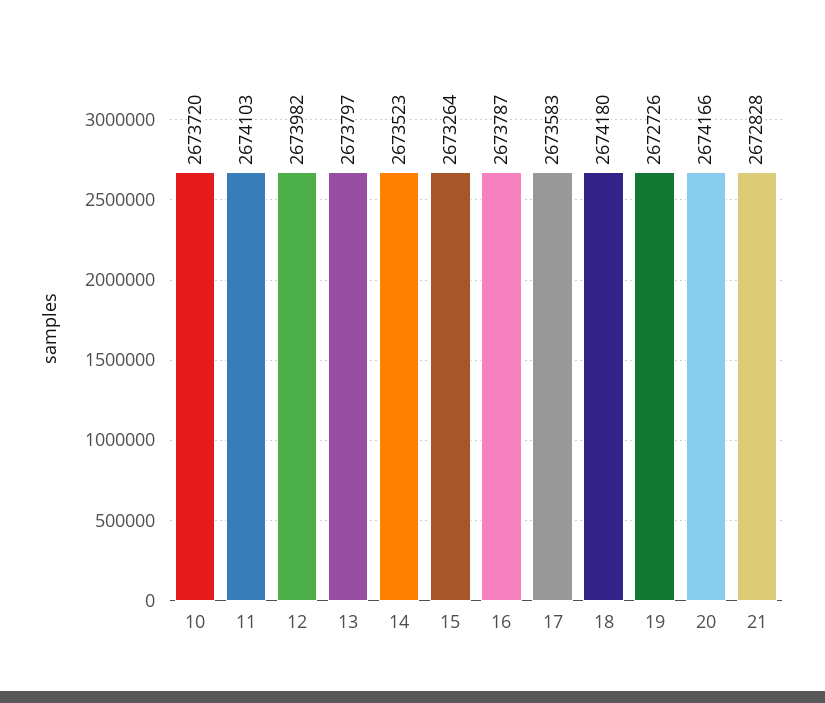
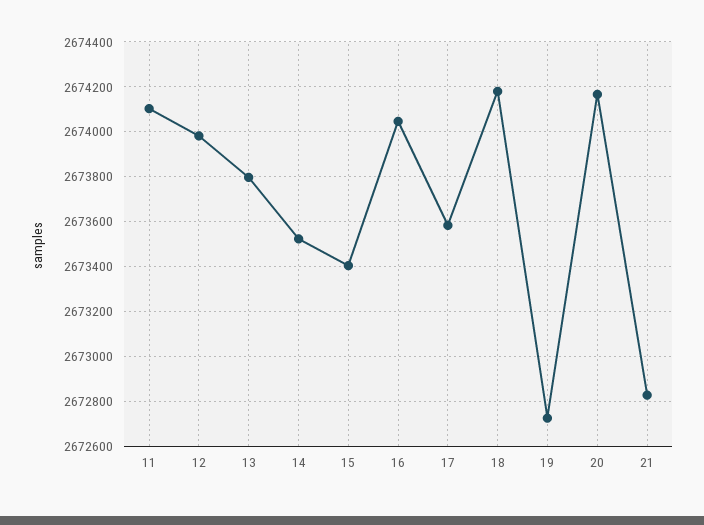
10: 2673720 -> none
15: 2673264 -> 2673400
16: 2673787 -> 2674050

